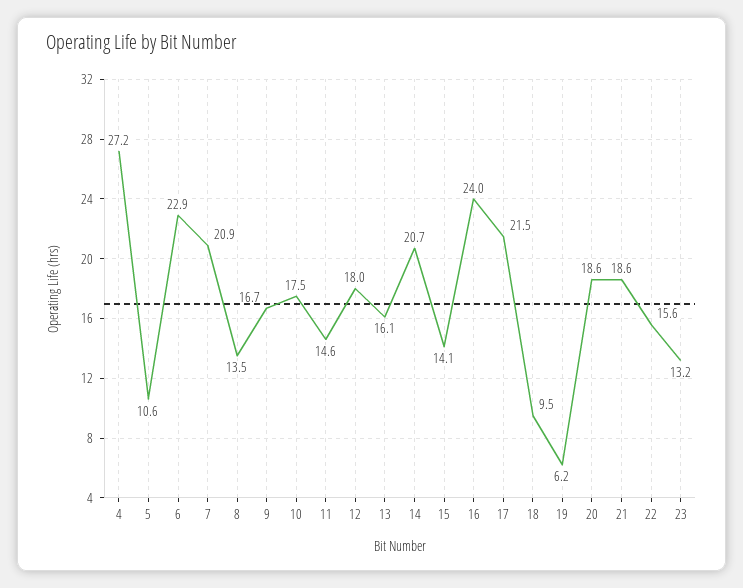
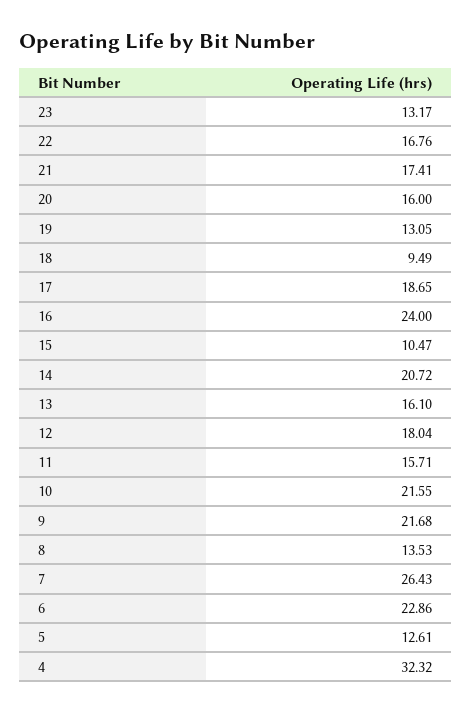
4: 27.2 -> 32.32
5: 10.6 -> 12.61
7: 20.9 -> 26.43
9: 16.7 -> 21.68
10: 17.5 -> 21.55
11: 14.6 -> 15.71
15: 14.1 -> 10.47
17: 21.5 -> 18.65
19: 6.2 -> 13.05
20: 18.6 -> 16
21: 18.6 -> 17.41
22: 15.6 -> 16.76

